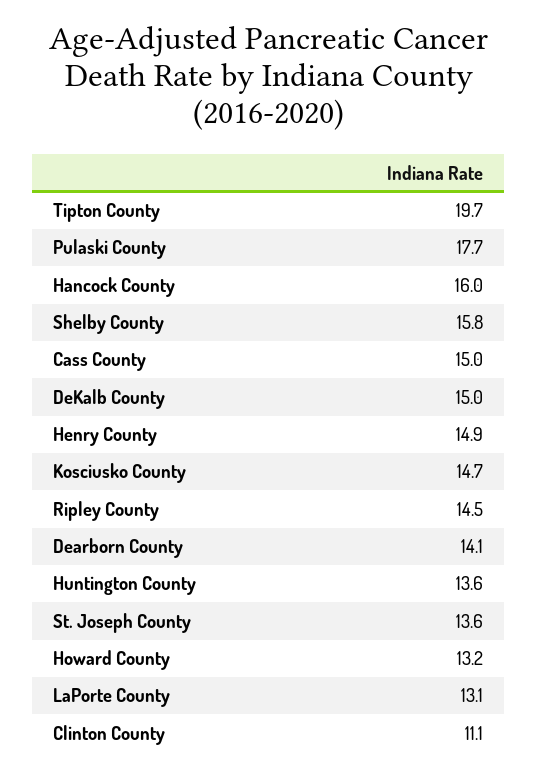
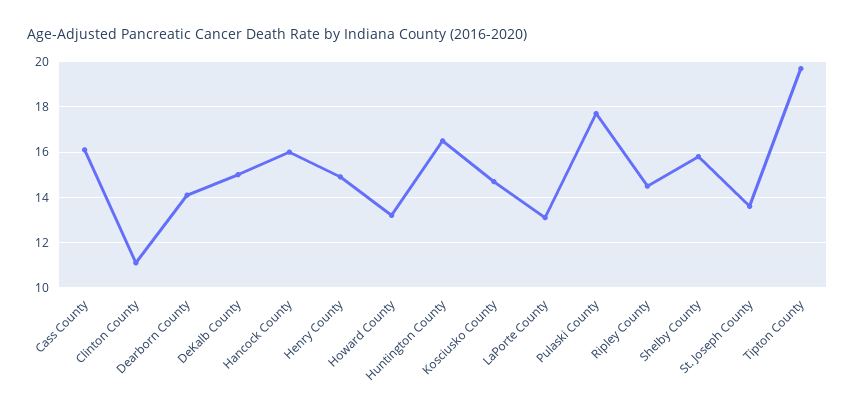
Cass County: 15 -> 16
Huntington County: 13.6 -> 16.5

